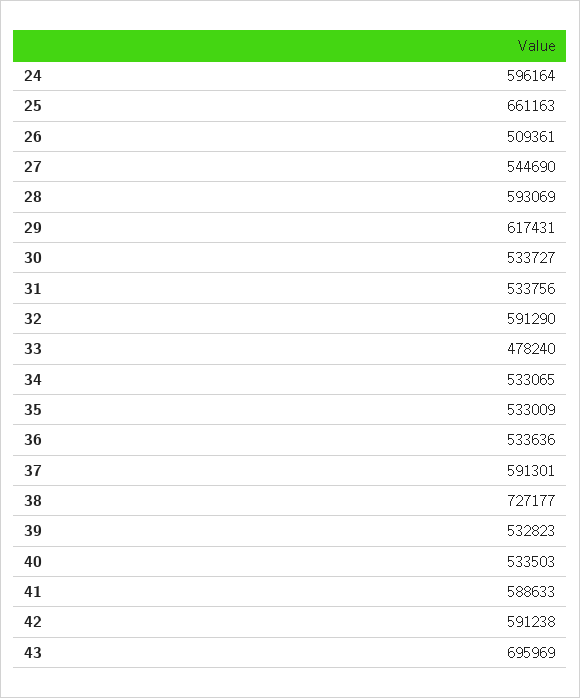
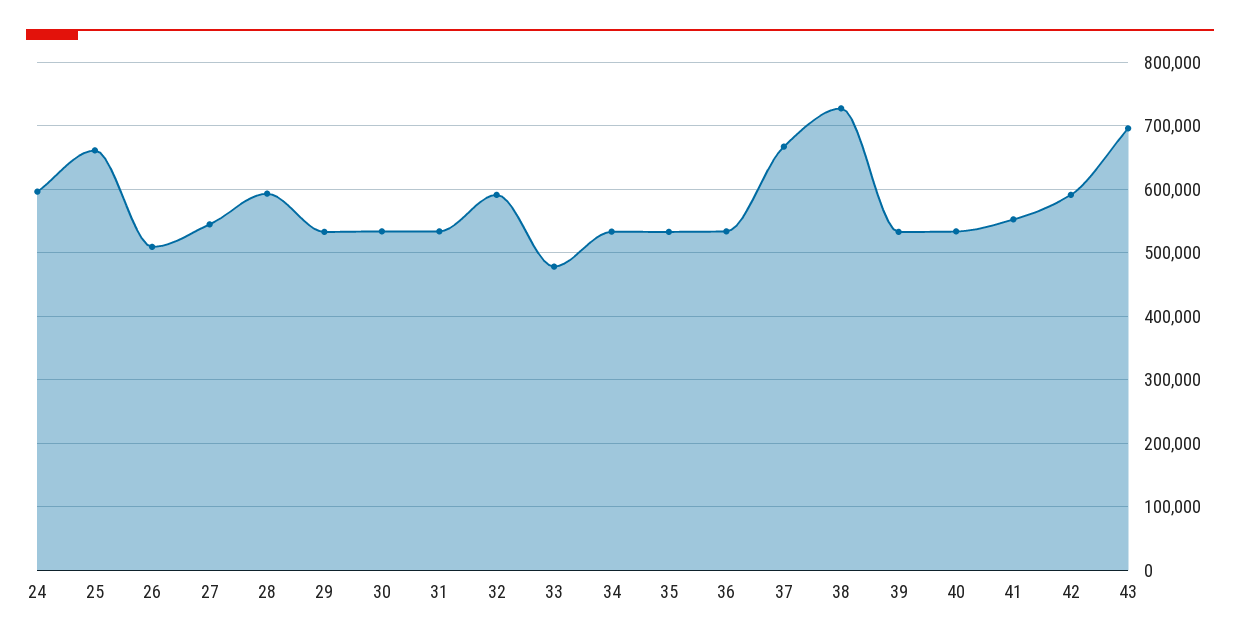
29: 617431 -> 530000
37: 591301 -> 670000
41: 588633 -> 550000

